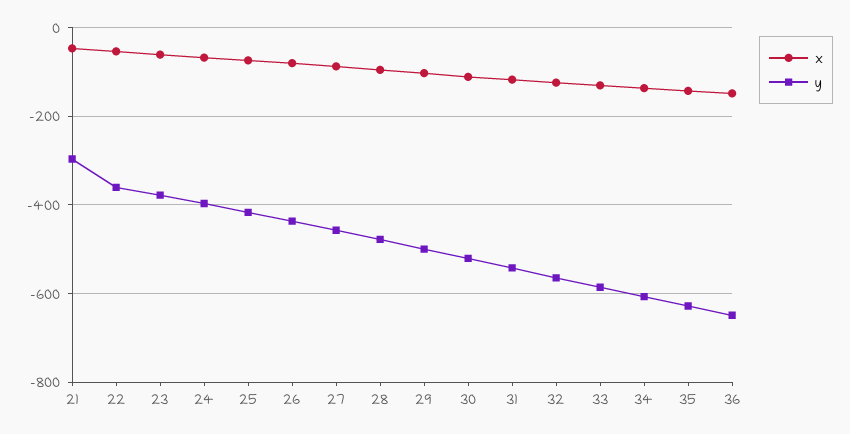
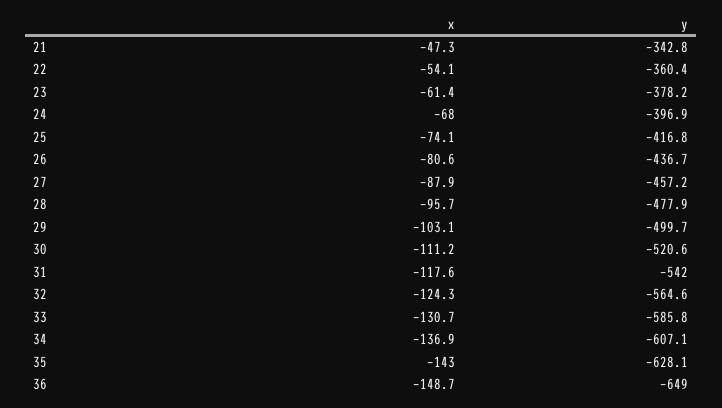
y, 21: -300 -> -342.8

